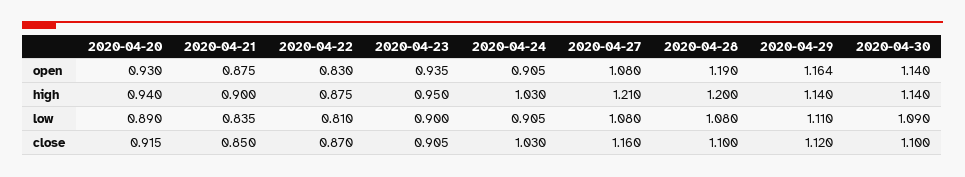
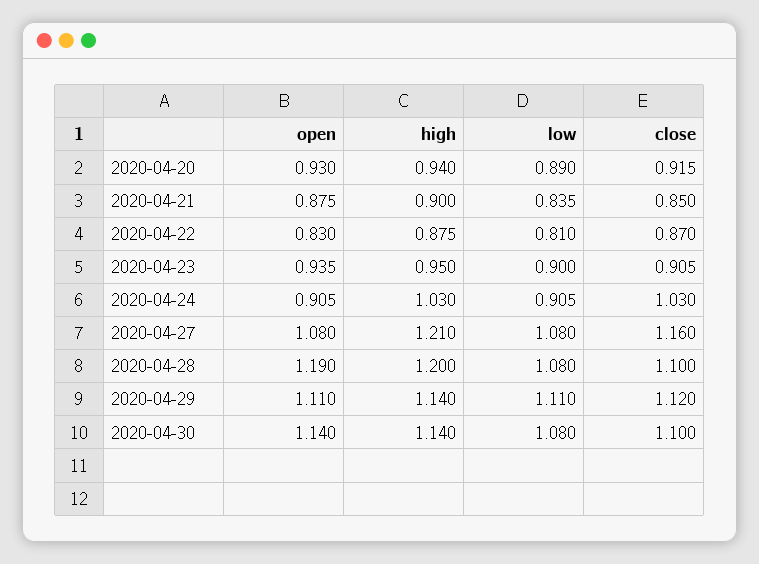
2020-04-29, open: 1.164 -> 1.11
2020-04-30, low: 1.09 -> 1.08

